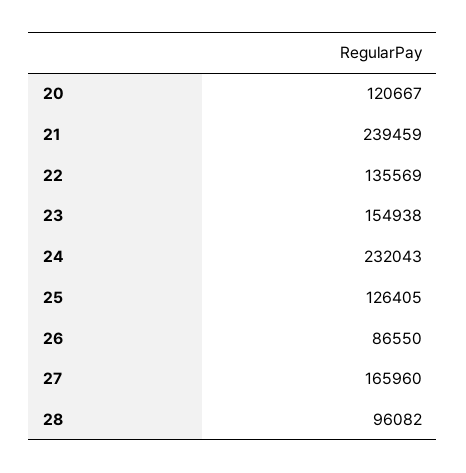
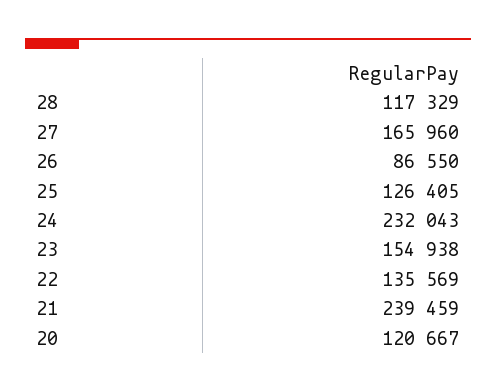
28: 96082 -> 117329

